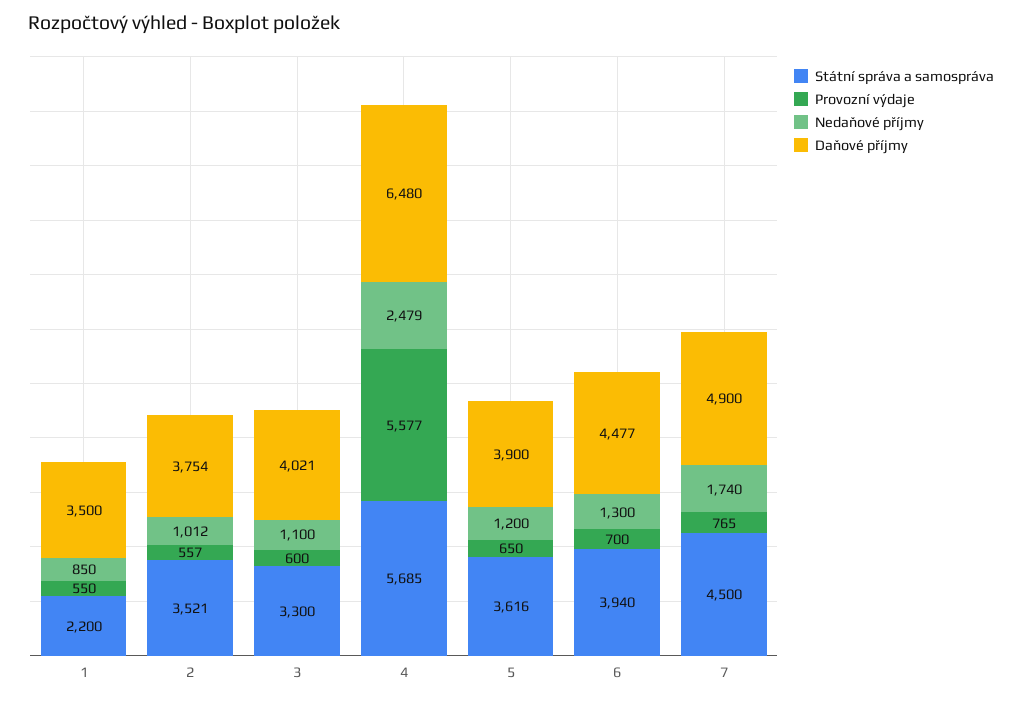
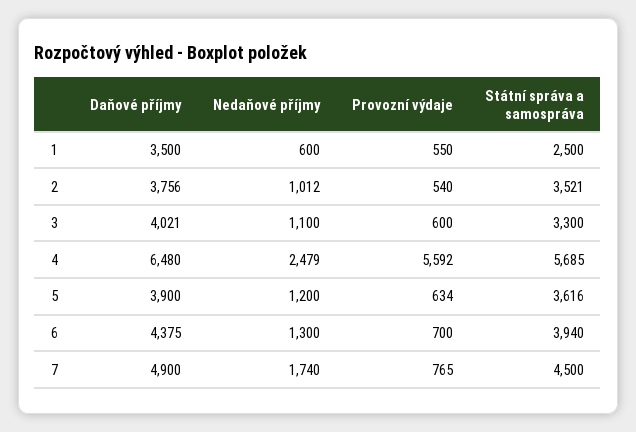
Státní správa a samospráva, 1: 2200 -> 2500
Nedaňové příjmy, 1: 850 -> 600
Provozní výdaje, 2: 557 -> 540
Daňové příjmy, 2: 3754 -> 3756
Provozní výdaje, 4: 5577 -> 5592
Provozní výdaje, 5: 650 -> 634
Daňové příjmy, 6: 4477 -> 4375

